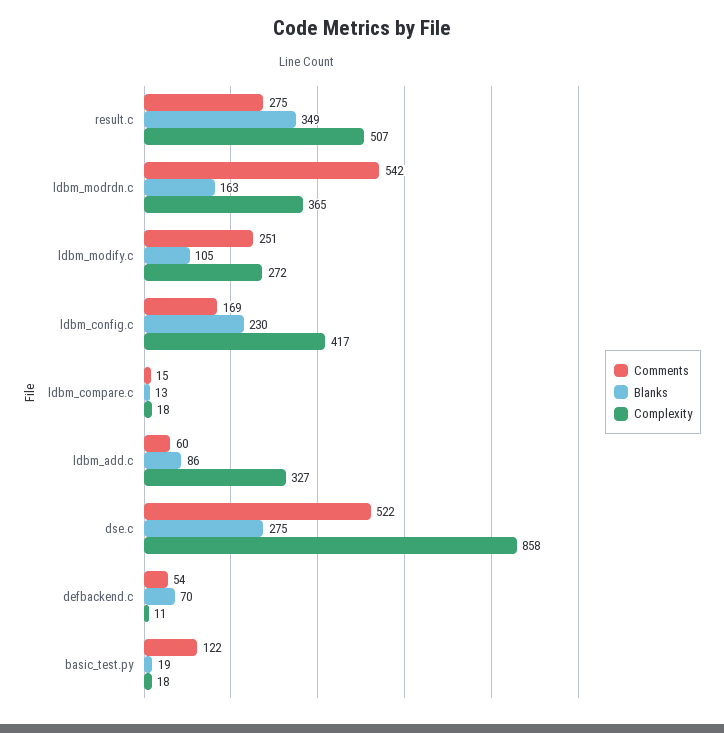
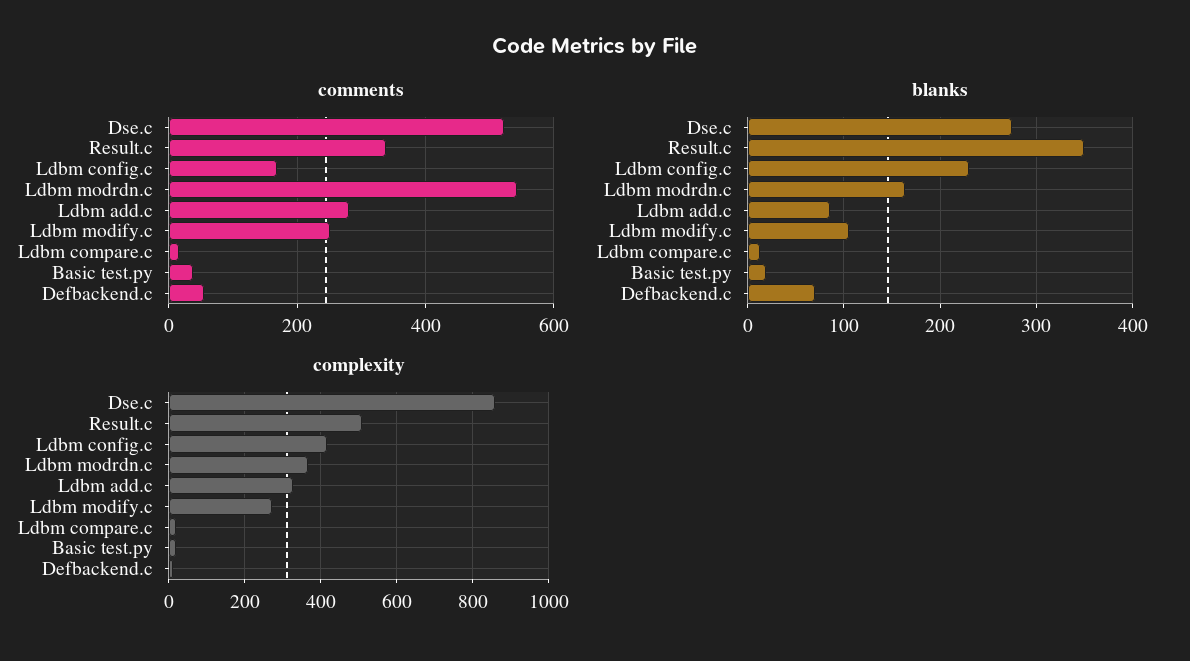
Comments, result.c: 275 -> 340
Comments, ldbm_add.c: 60 -> 280
Comments, basic_test.py: 122 -> 40

